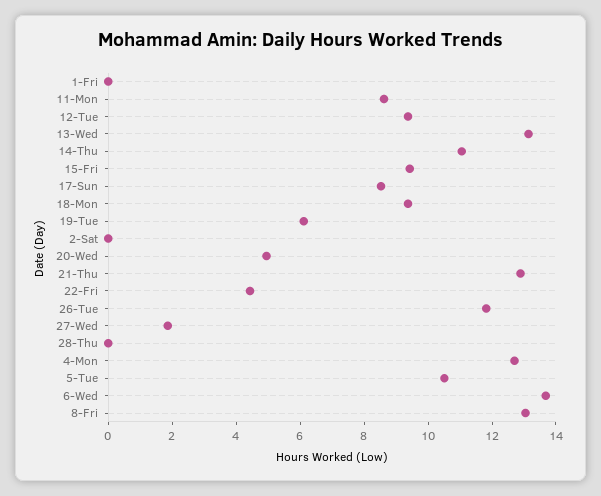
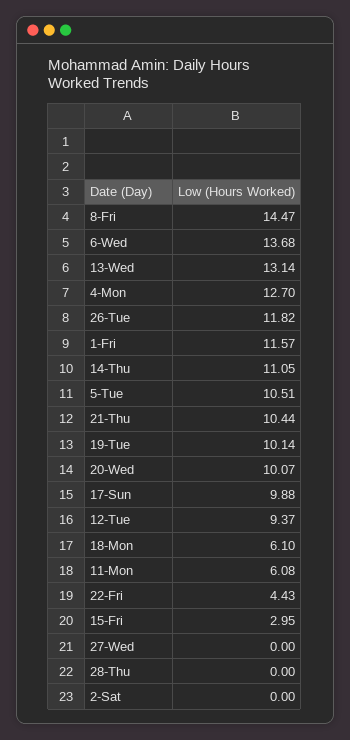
1-Fri: 0 -> 11.57
11-Mon: 8.5 -> 6.08
15-Fri: 9.5 -> 2.95
17-Sun: 8.5 -> 9.88
18-Mon: 9.5 -> 6.1
19-Tue: 6 -> 10.14
20-Wed: 5 -> 10.07
21-Thu: 13 -> 10.44
27-Wed: 2 -> 0
8-Fri: 13 -> 14.47

